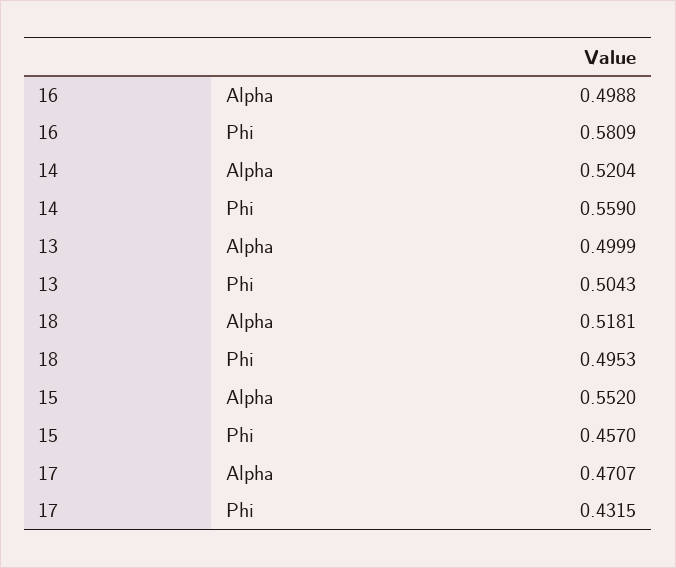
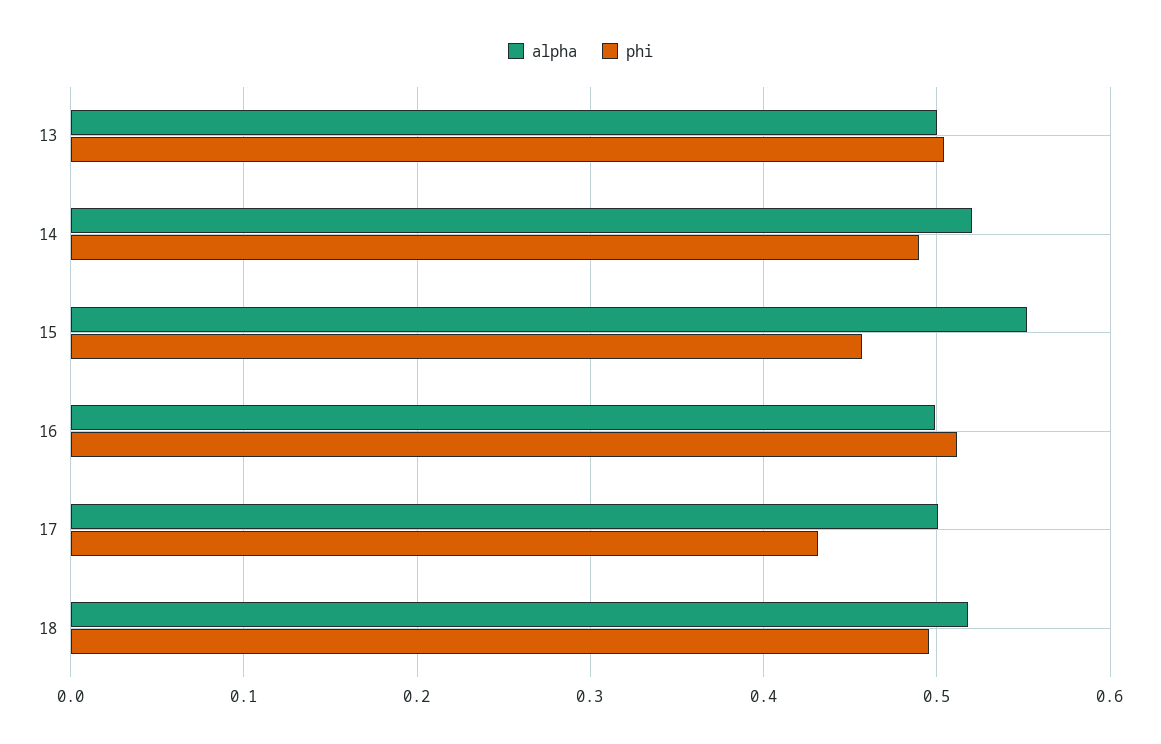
Phi, 16: 0.5809 -> 0.51
Phi, 14: 0.559 -> 0.49
Alpha, 17: 0.4707 -> 0.5

